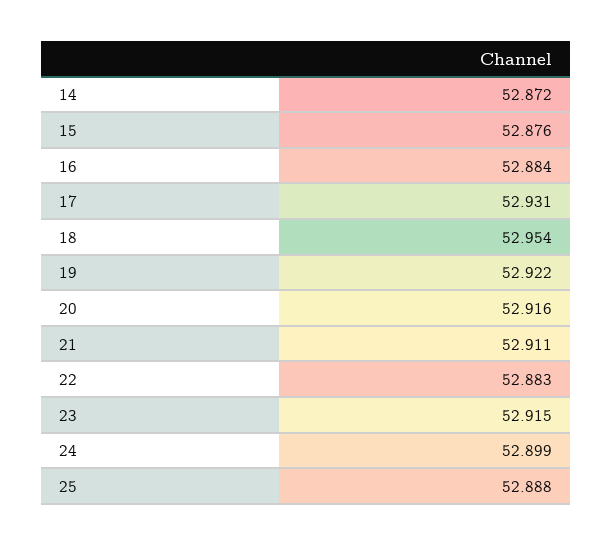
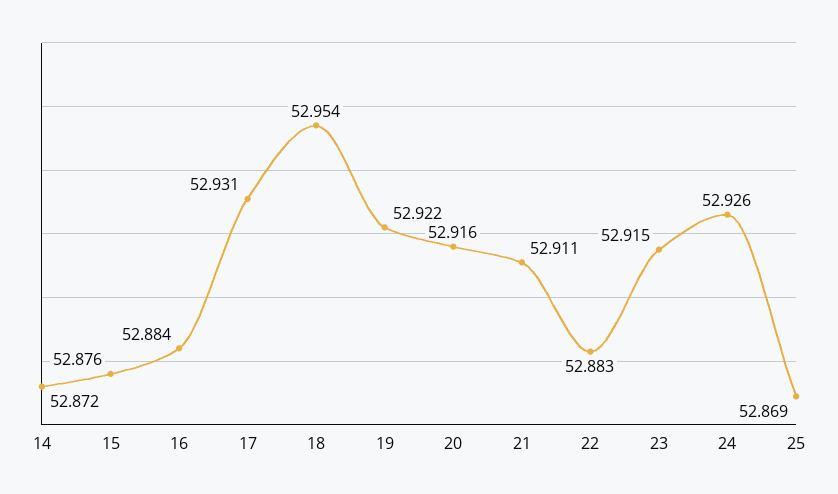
24: 52.899 -> 52.926
25: 52.888 -> 52.869

